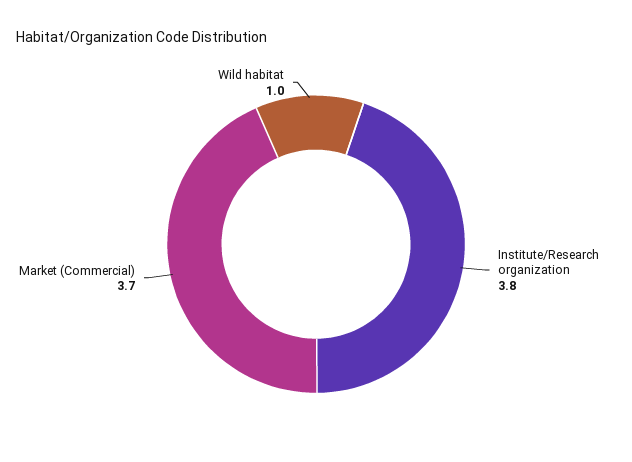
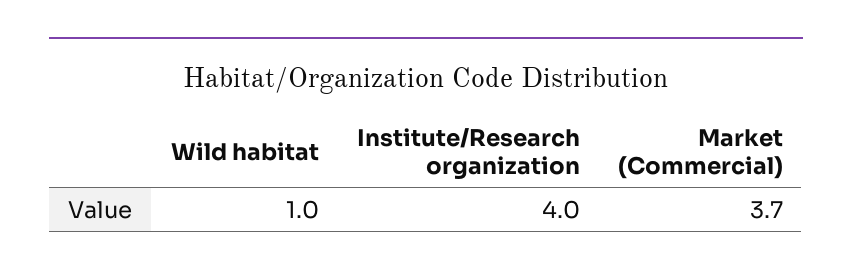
Institute/Research organization: 3.8 -> 4

